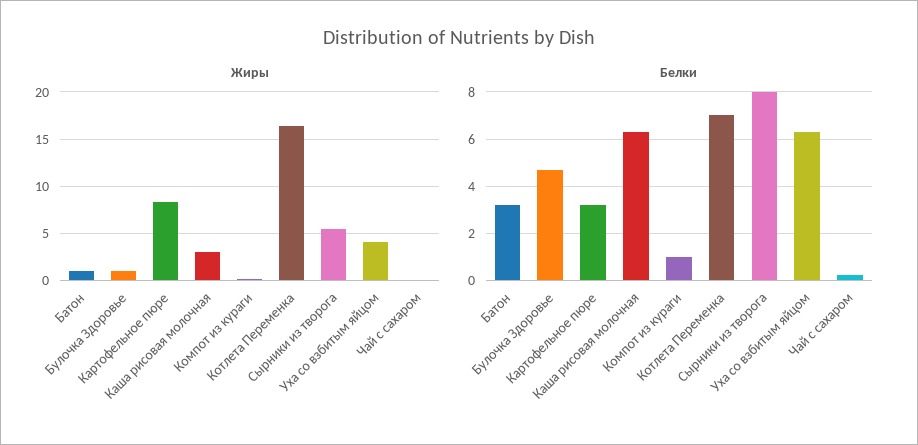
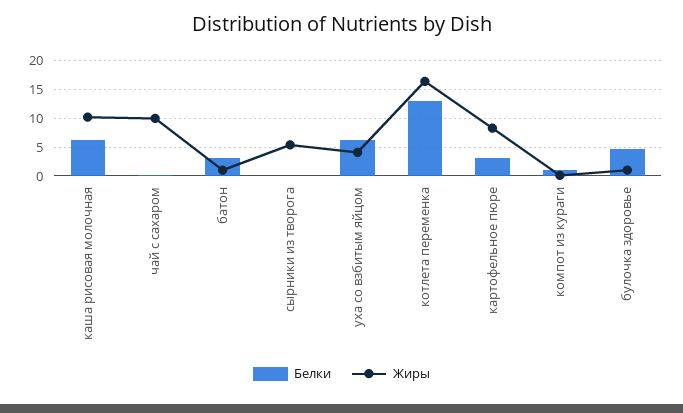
Жиры, Каша рисовая молочная: 3 -> 10
Жиры, Чай с сахаром: 0 -> 10
Белки, Котлета Переменка: 7 -> 12.5
Белки, Сырники из творога: 8 -> 0

